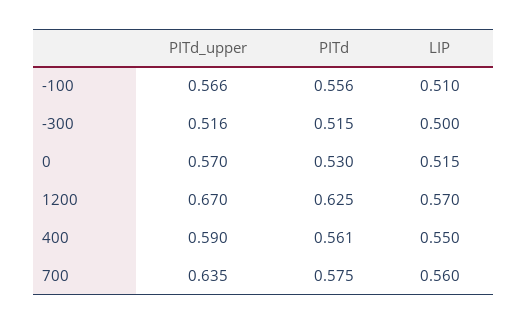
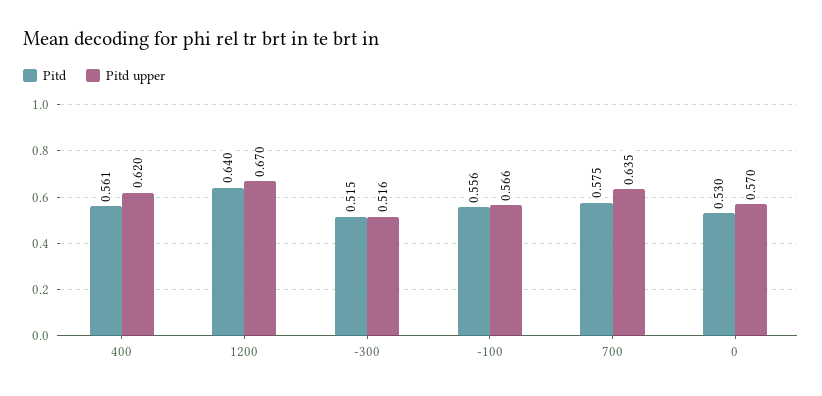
LIP, -100: 0.51 -> none
LIP, -300: 0.5 -> none
LIP, 0: 0.515 -> none
PITd, 1200: 0.625 -> 0.64
LIP, 1200: 0.57 -> none
PITd_upper, 400: 0.59 -> 0.62
LIP, 400: 0.55 -> none
LIP, 700: 0.56 -> none

